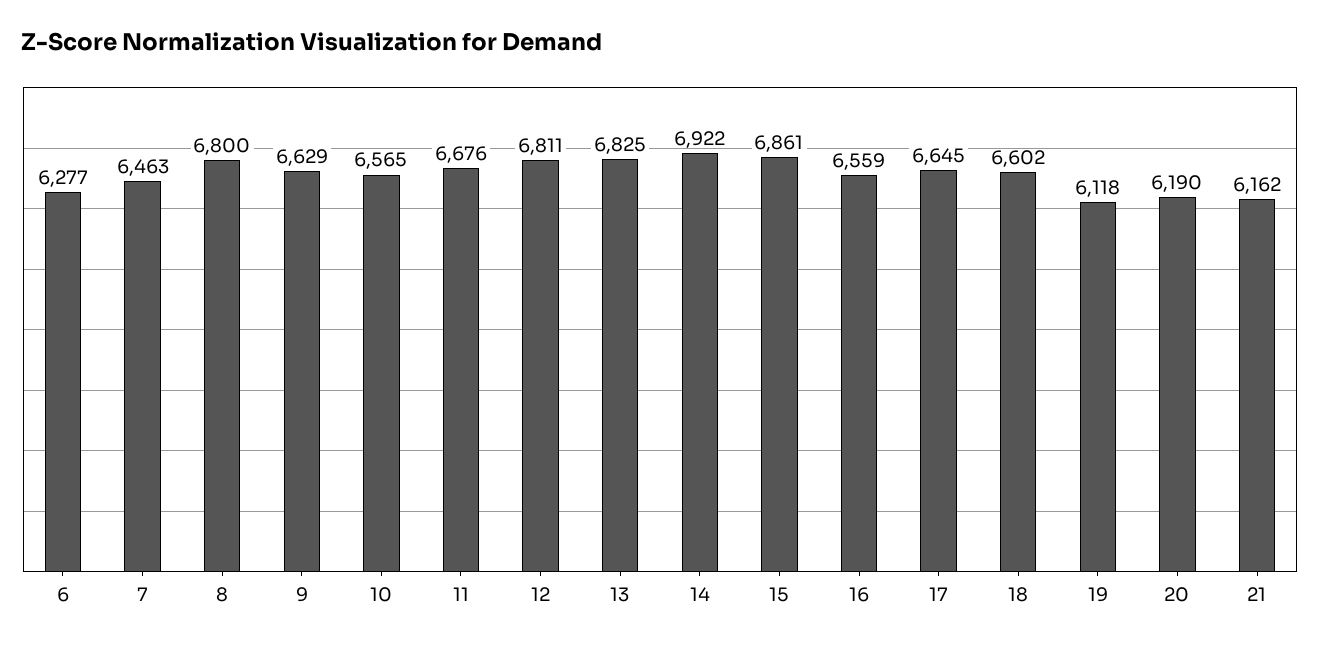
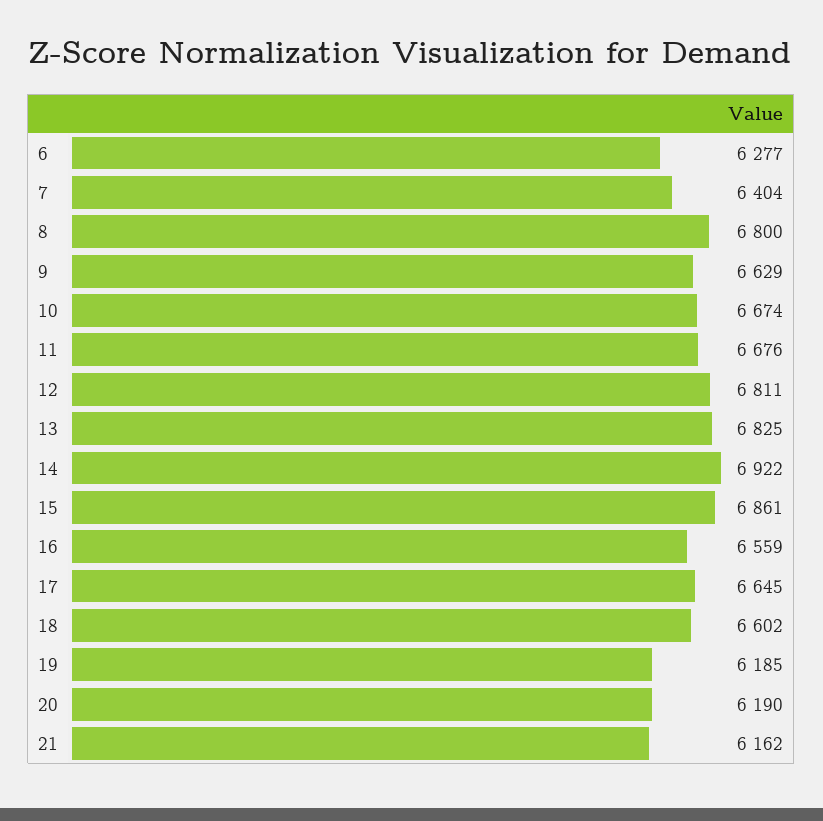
7: 6463 -> 6404
10: 6565 -> 6674
19: 6118 -> 6185

